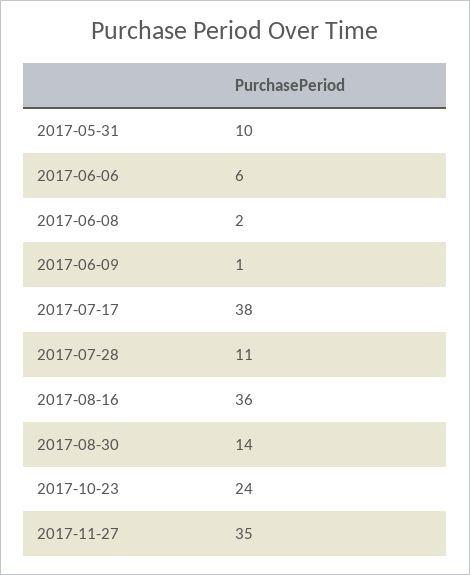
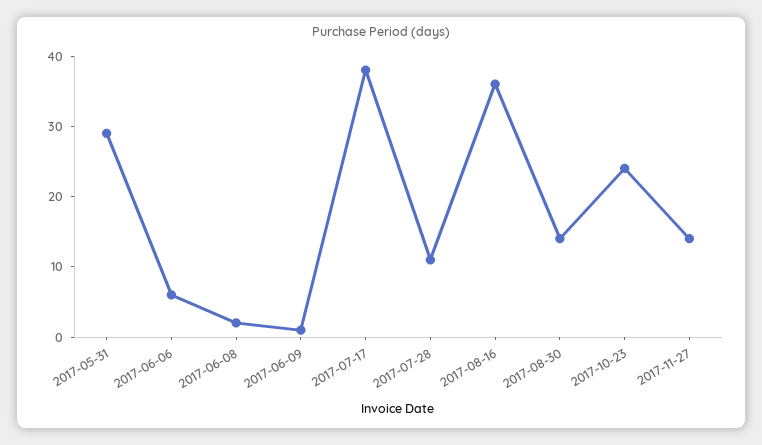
2017-05-31: 10 -> 30
2017-11-27: 35 -> 15

